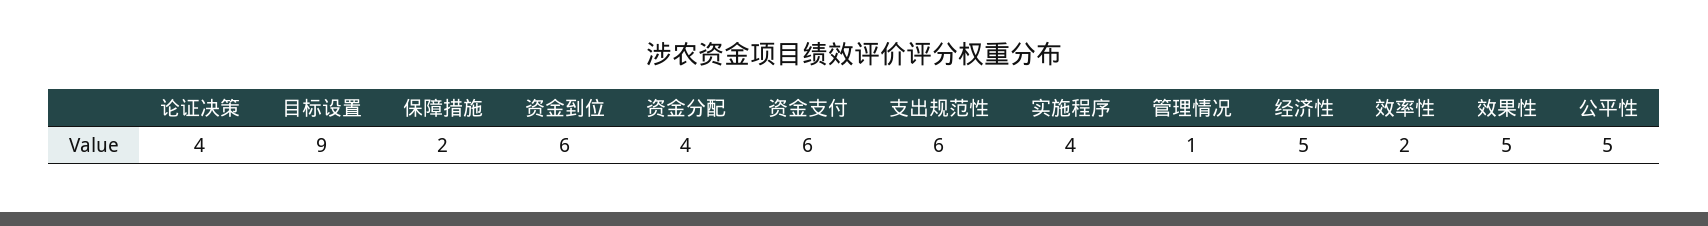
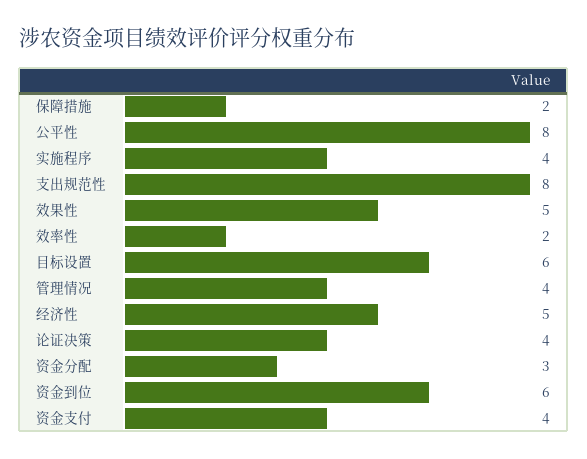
目标设置: 9 -> 6
资金分配: 4 -> 3
资金支付: 6 -> 4
支出规范性: 6 -> 8
管理情况: 1 -> 4
公平性: 5 -> 8

